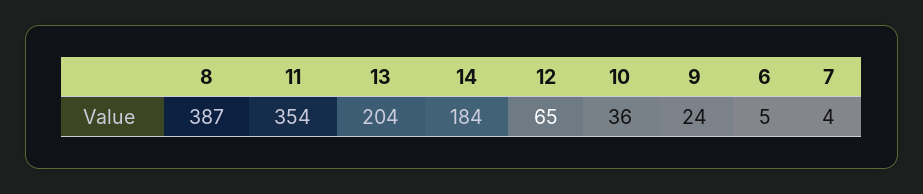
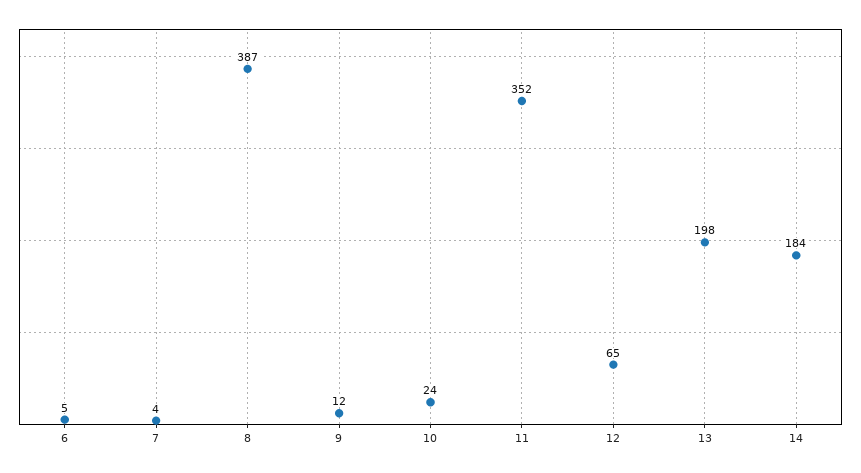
11: 354 -> 352
13: 204 -> 198
10: 36 -> 24
9: 24 -> 12

